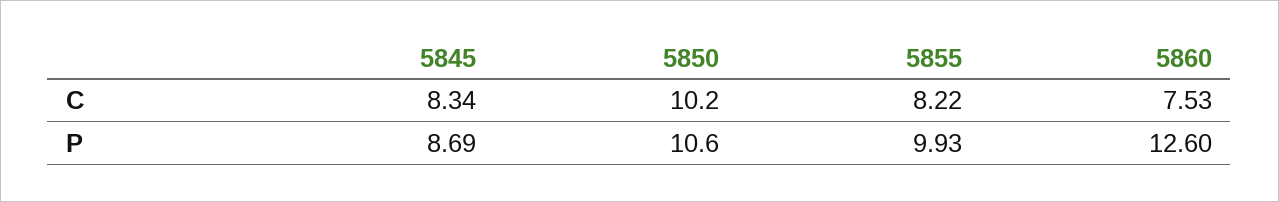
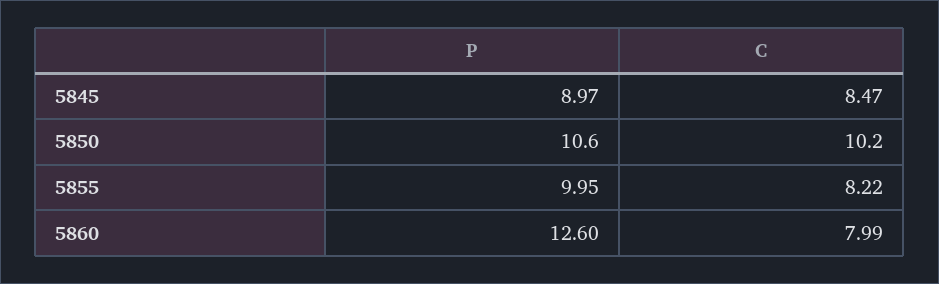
5845, C: 8.34 -> 8.47
5860, C: 7.53 -> 7.99
5845, P: 8.69 -> 8.97
5855, P: 9.93 -> 9.95

